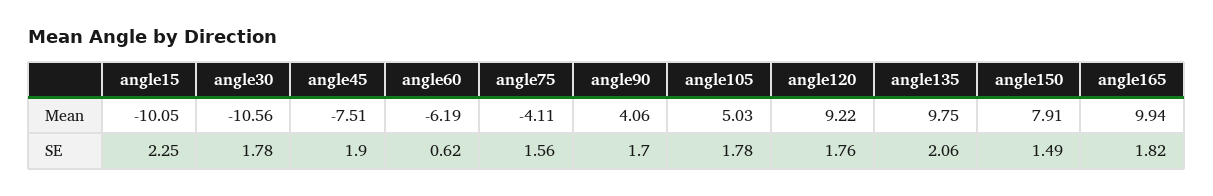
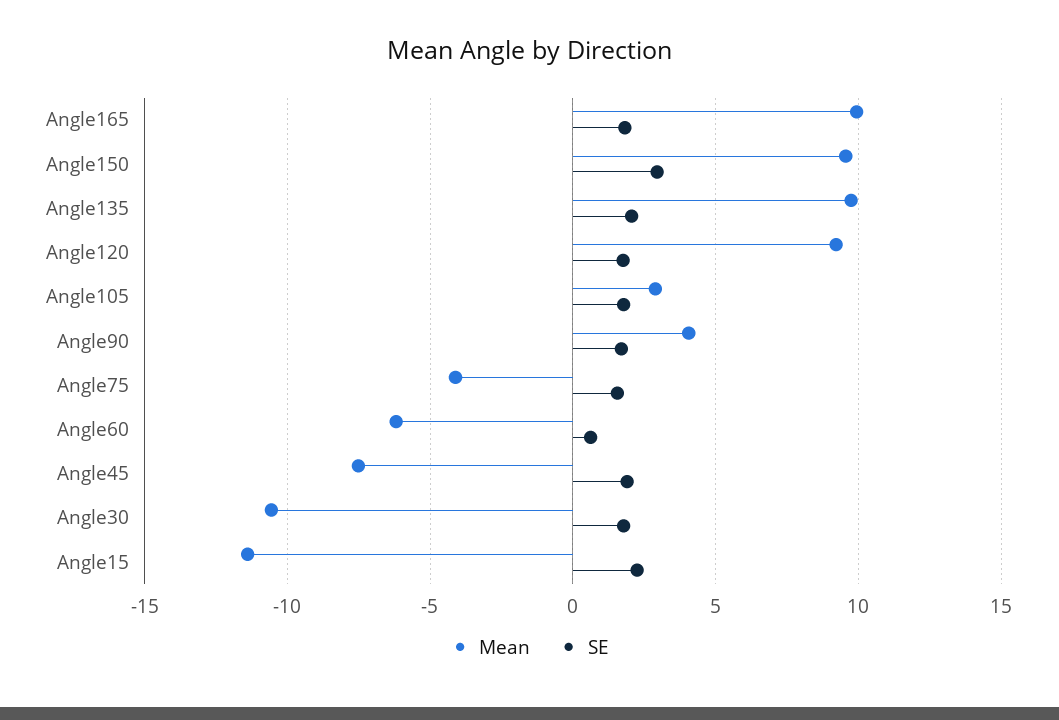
Mean, angle15: -10.05 -> -11.5
Mean, angle105: 5.03 -> 3
Mean, angle150: 7.91 -> 9.5
SE, angle150: 1.49 -> 3

